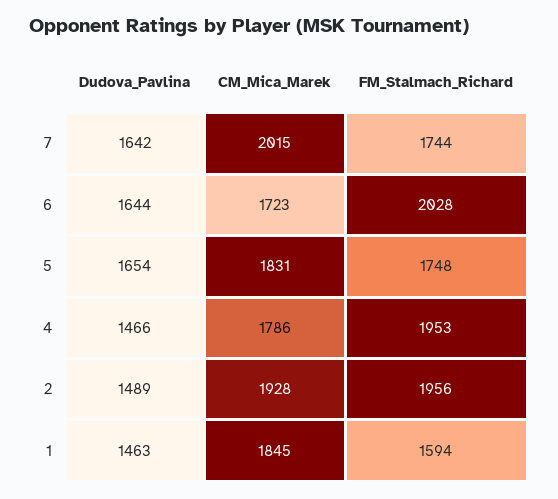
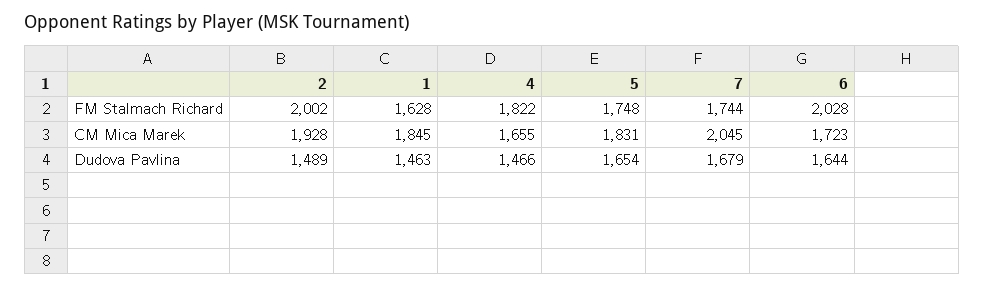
Dudova_Pavlina, 7: 1642 -> 1679
CM_Mica_Marek, 7: 2015 -> 2045
CM_Mica_Marek, 4: 1786 -> 1655
FM_Stalmach_Richard, 4: 1953 -> 1822
FM_Stalmach_Richard, 2: 1956 -> 2002
FM_Stalmach_Richard, 1: 1594 -> 1628

